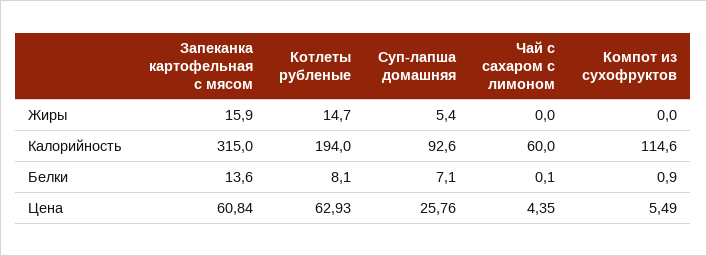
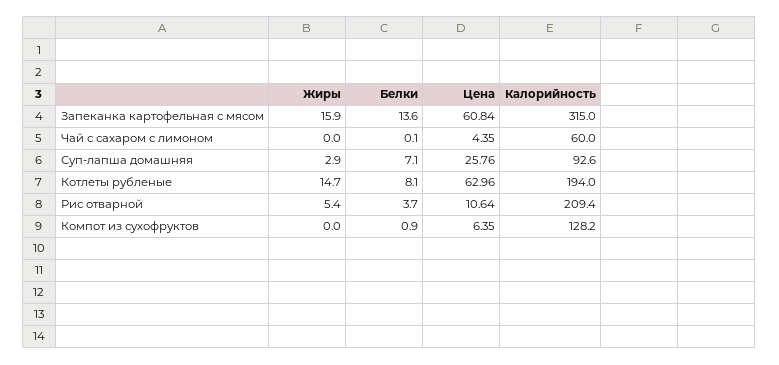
Суп-лапша домашняя, Жиры: 5.4 -> 2.9
Компот из сухофруктов, Калорийность: 114.6 -> 128.2
Котлеты рубленые, Цена: 62.93 -> 62.96
Компот из сухофруктов, Цена: 5.49 -> 6.35
Рис отварной, Жиры: none -> 5.4
Рис отварной, Белки: none -> 3.7
Рис отварной, Цена: none -> 10.64
Рис отварной, Калорийность: none -> 209.4

